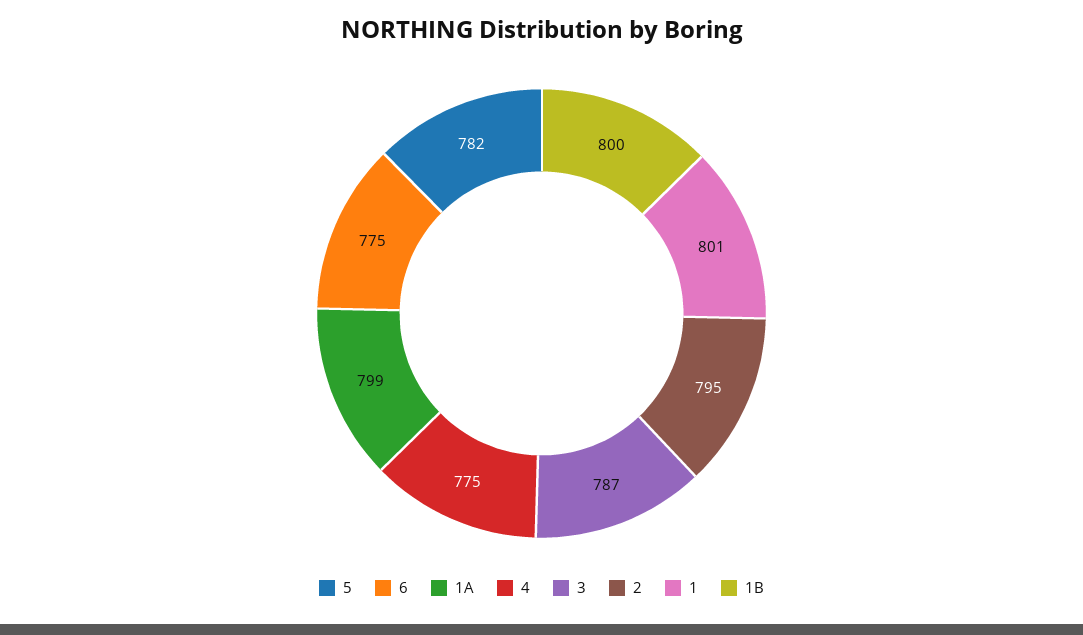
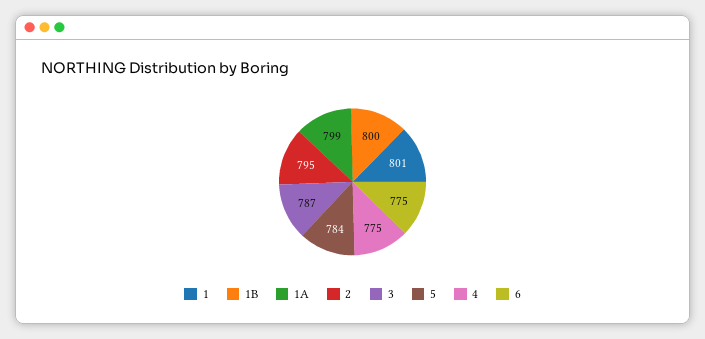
5: 782 -> 784

